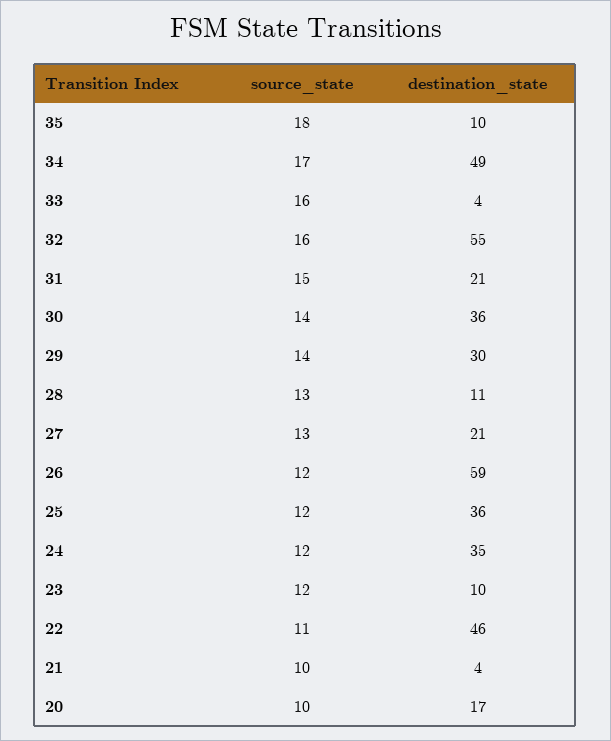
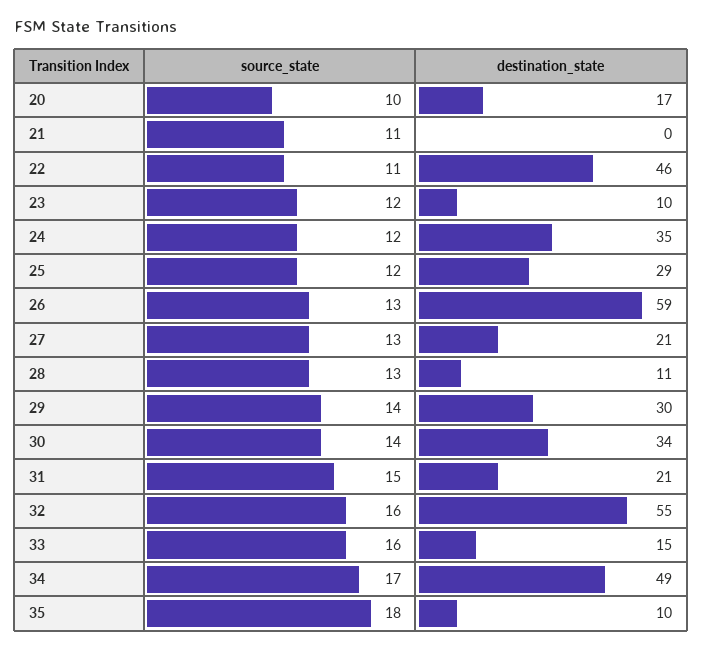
destination_state, 33: 4 -> 15
destination_state, 30: 36 -> 34
source_state, 26: 12 -> 13
destination_state, 25: 36 -> 29
source_state, 21: 10 -> 11
destination_state, 21: 4 -> 0

